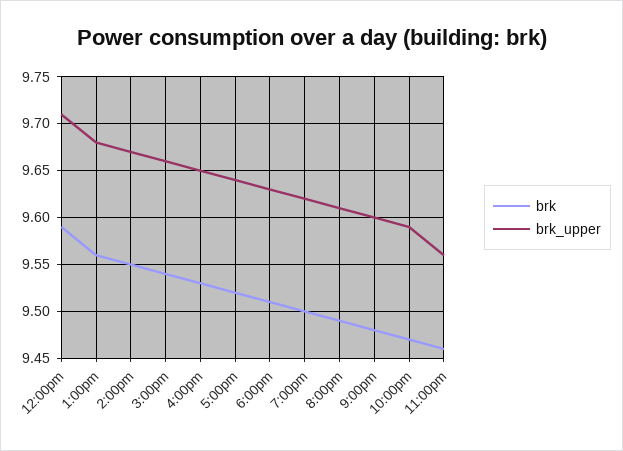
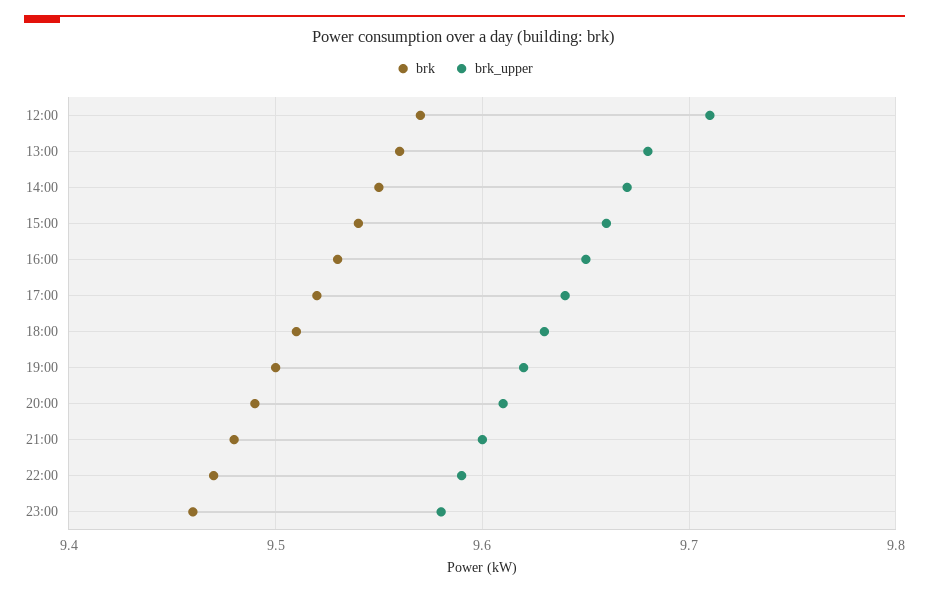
brk, 12:00pm: 9.59 -> 9.57
brk_upper, 11:00pm: 9.56 -> 9.58

